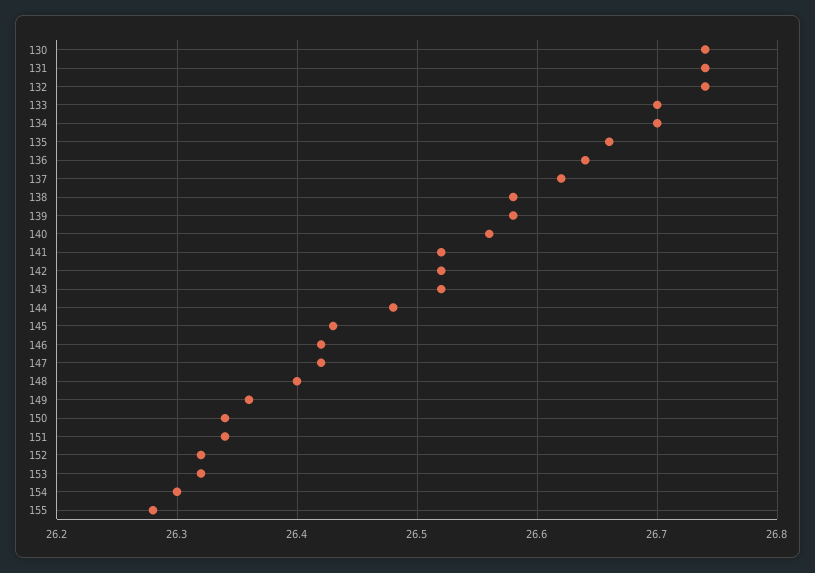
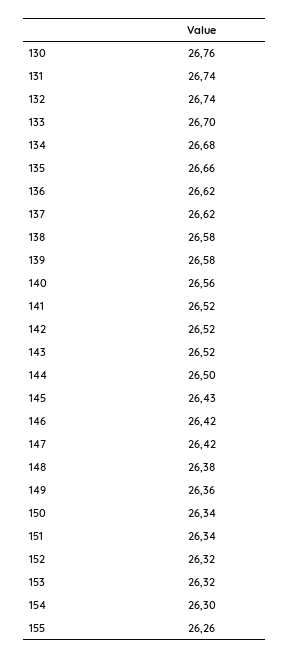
130: 26.74 -> 26.76
134: 26.7 -> 26.68
136: 26.64 -> 26.62
144: 26.48 -> 26.5
148: 26.4 -> 26.38
155: 26.28 -> 26.26

